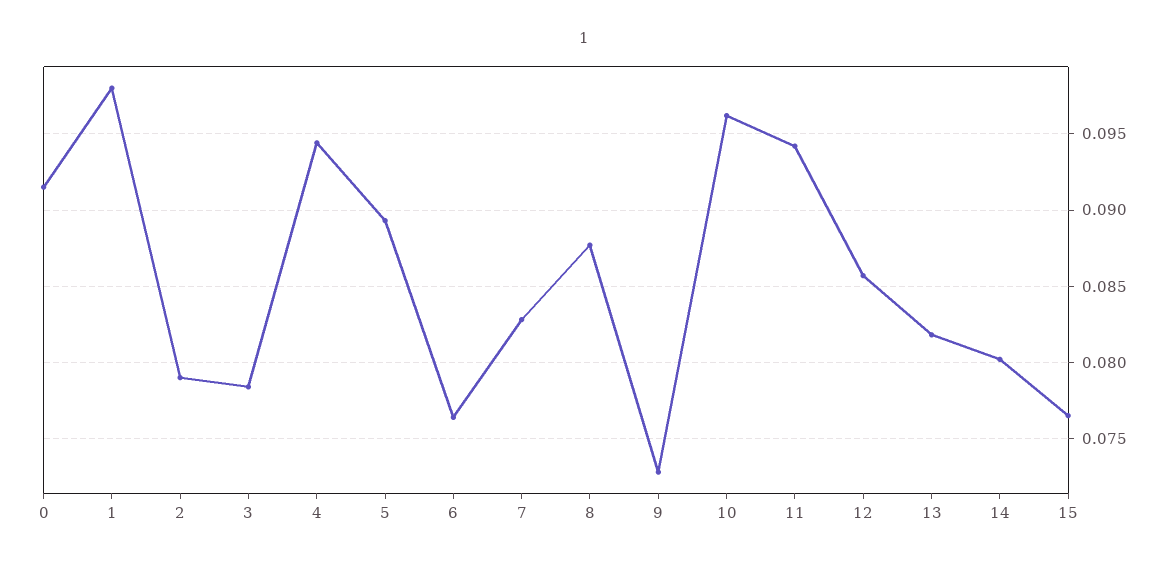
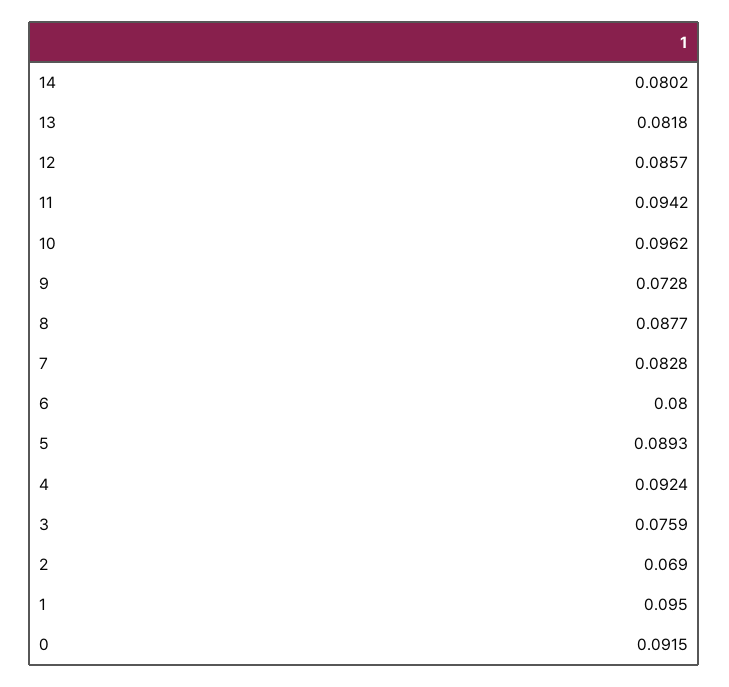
1: 0.098 -> 0.095
2: 0.079 -> 0.069
3: 0.0785 -> 0.0759
4: 0.0945 -> 0.0924
6: 0.0765 -> 0.08
15: 0.0765 -> none

